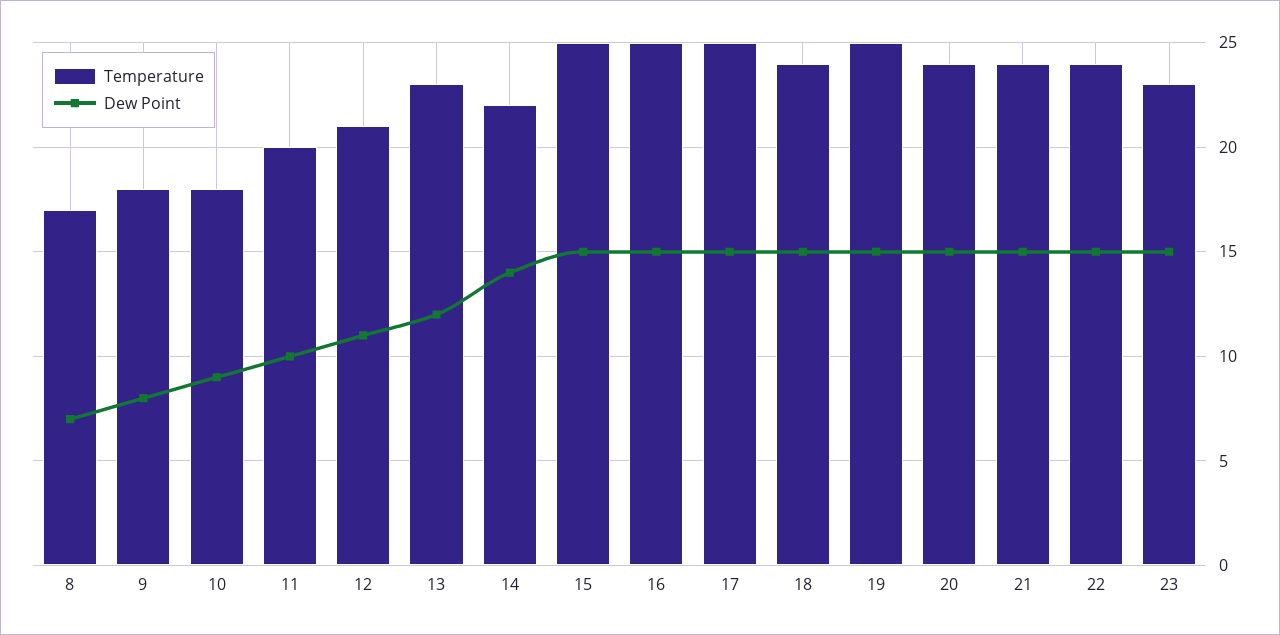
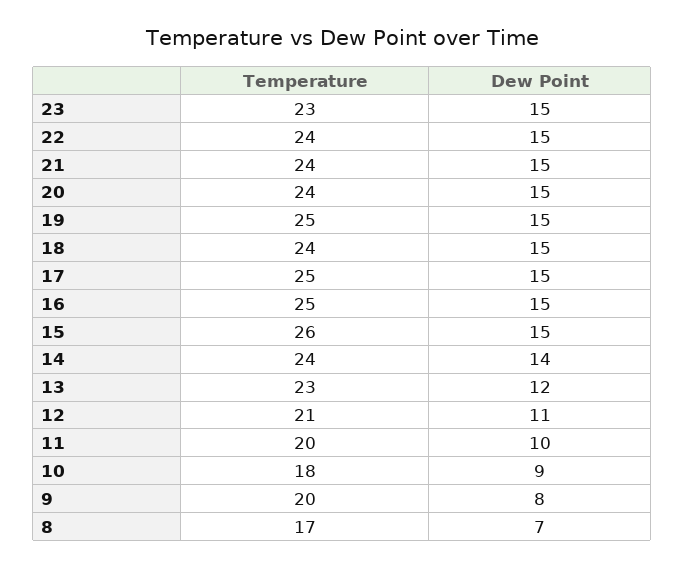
Temperature, 9: 18 -> 20
Temperature, 14: 22 -> 24
Temperature, 15: 25 -> 26

